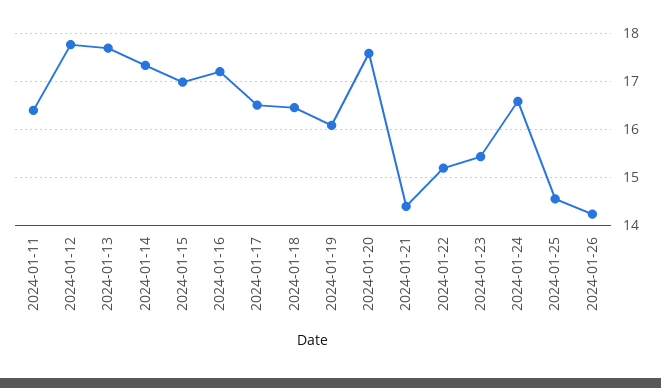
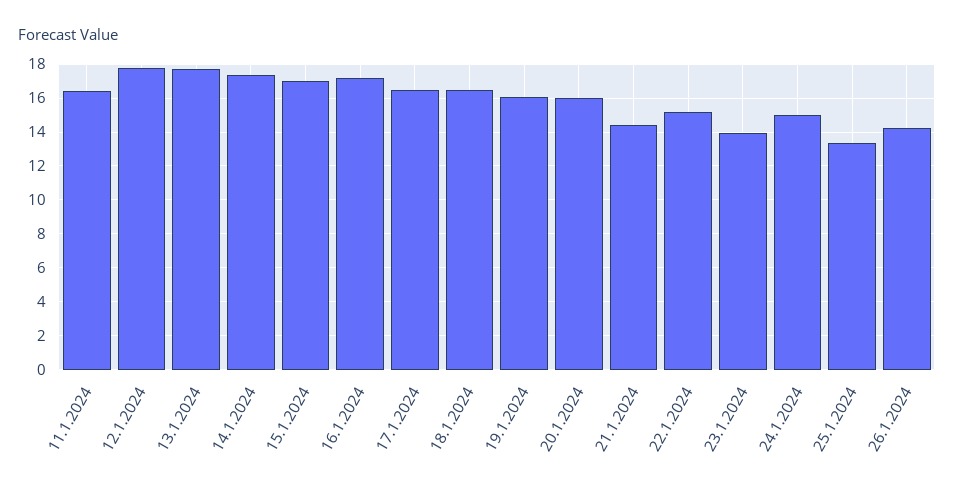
2024-01-20: 17.6 -> 16
2024-01-23: 15.4 -> 14
2024-01-24: 16.6 -> 15
2024-01-25: 14.6 -> 13.5

